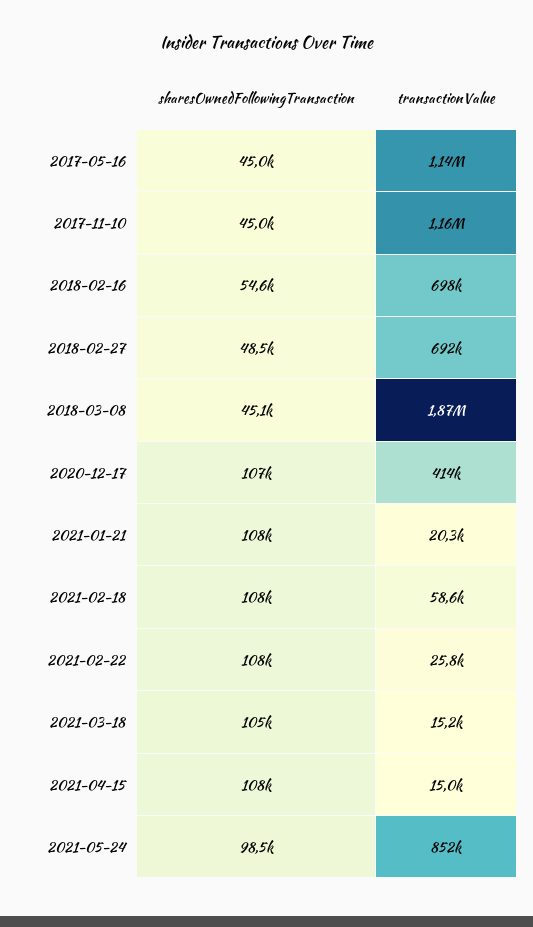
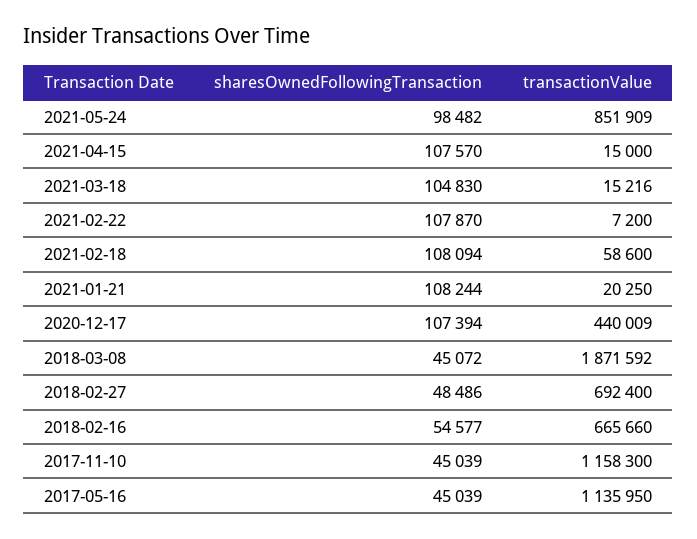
transactionValue, 2018-02-16: 698000 -> 665660
transactionValue, 2020-12-17: 414000 -> 440009
transactionValue, 2021-02-22: 25800 -> 7200

